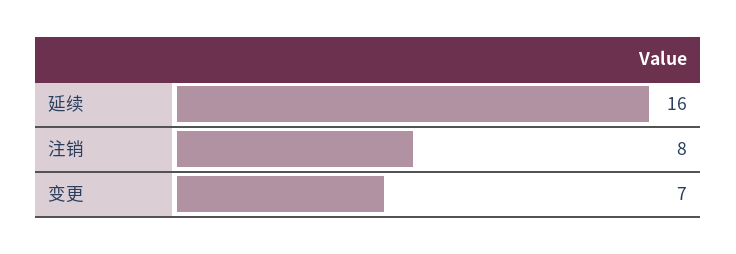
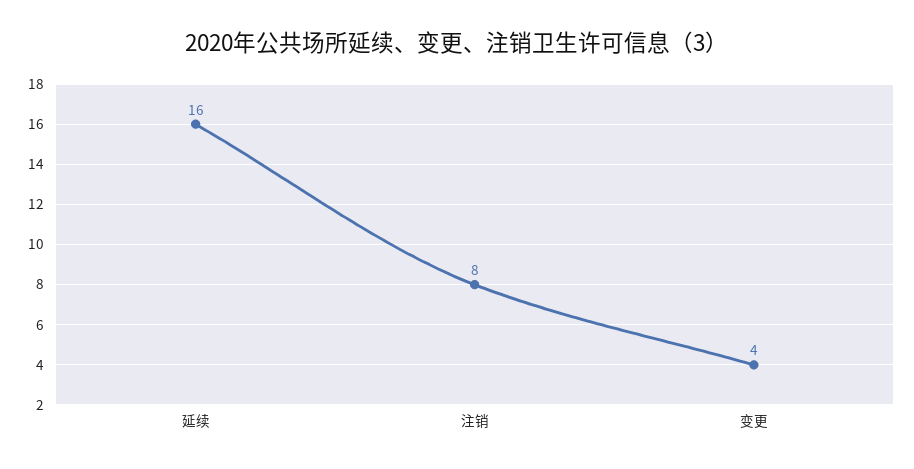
变更: 7 -> 4

